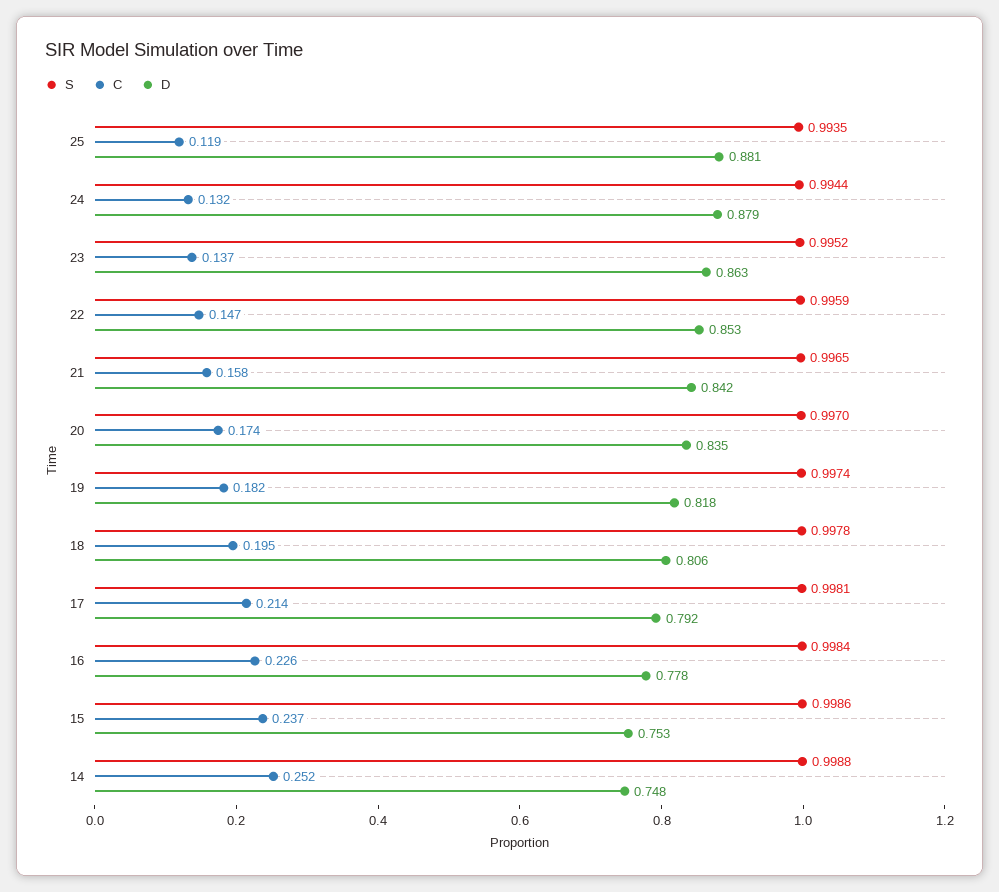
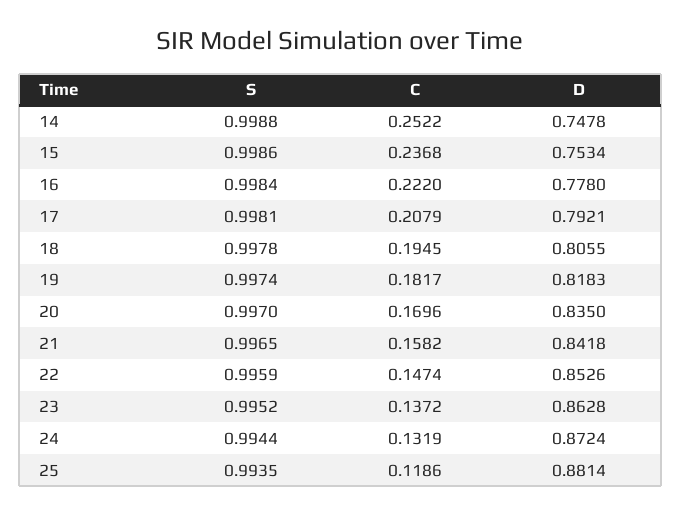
D, 24: 0.879 -> 0.8724
C, 20: 0.174 -> 0.1696
C, 17: 0.214 -> 0.2079
C, 16: 0.226 -> 0.222

